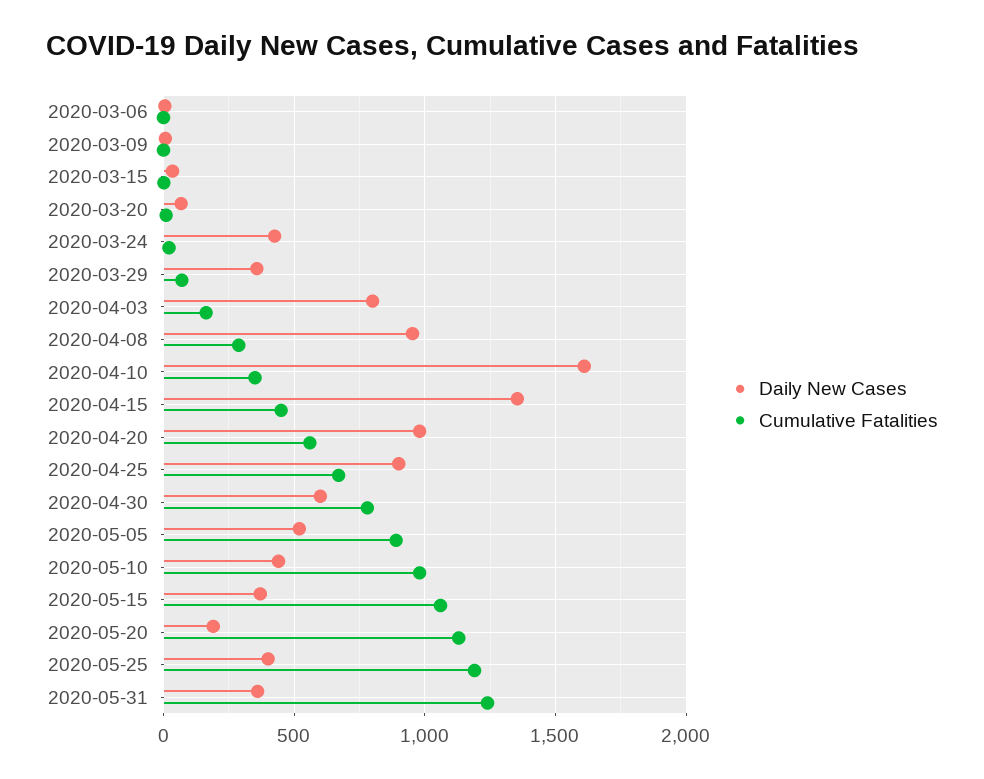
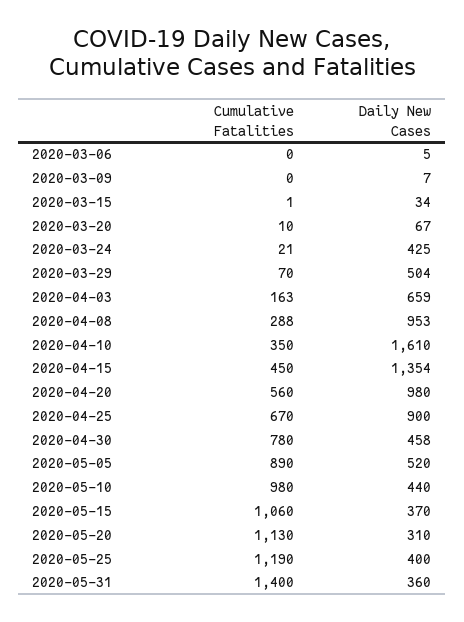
Daily New Cases, 2020-03-29: 350 -> 504
Daily New Cases, 2020-04-03: 800 -> 659
Daily New Cases, 2020-04-30: 600 -> 458
Daily New Cases, 2020-05-20: 200 -> 310
Cumulative Fatalities, 2020-05-31: 1250 -> 1400

